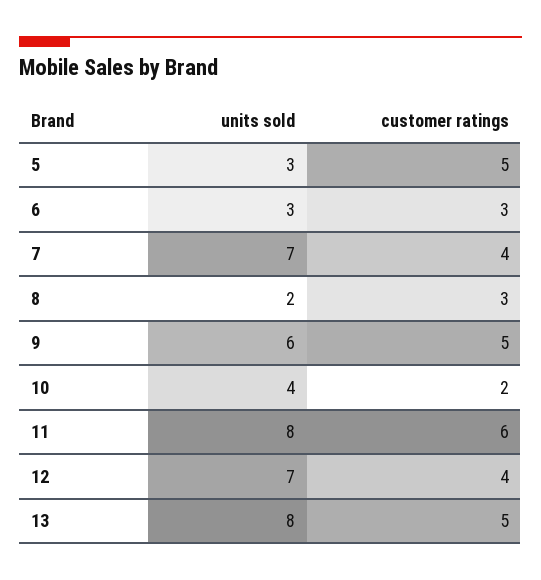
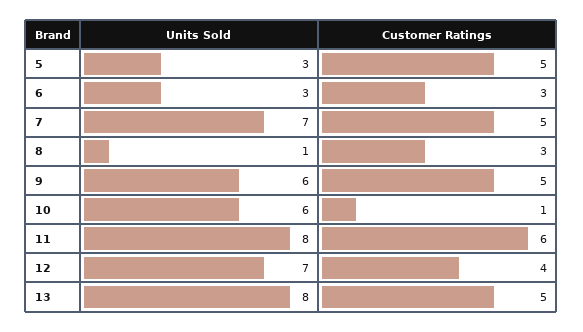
customer ratings, 7: 4 -> 5
units sold, 8: 2 -> 1
units sold, 10: 4 -> 6
customer ratings, 10: 2 -> 1

